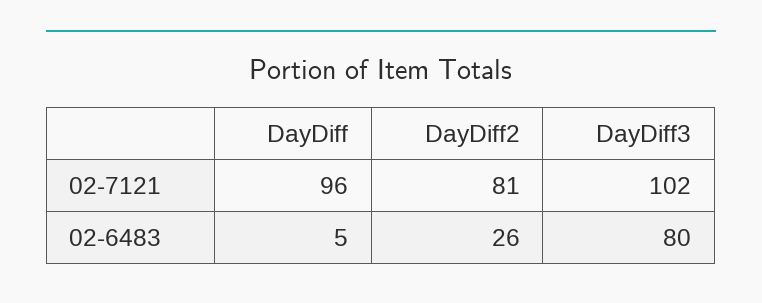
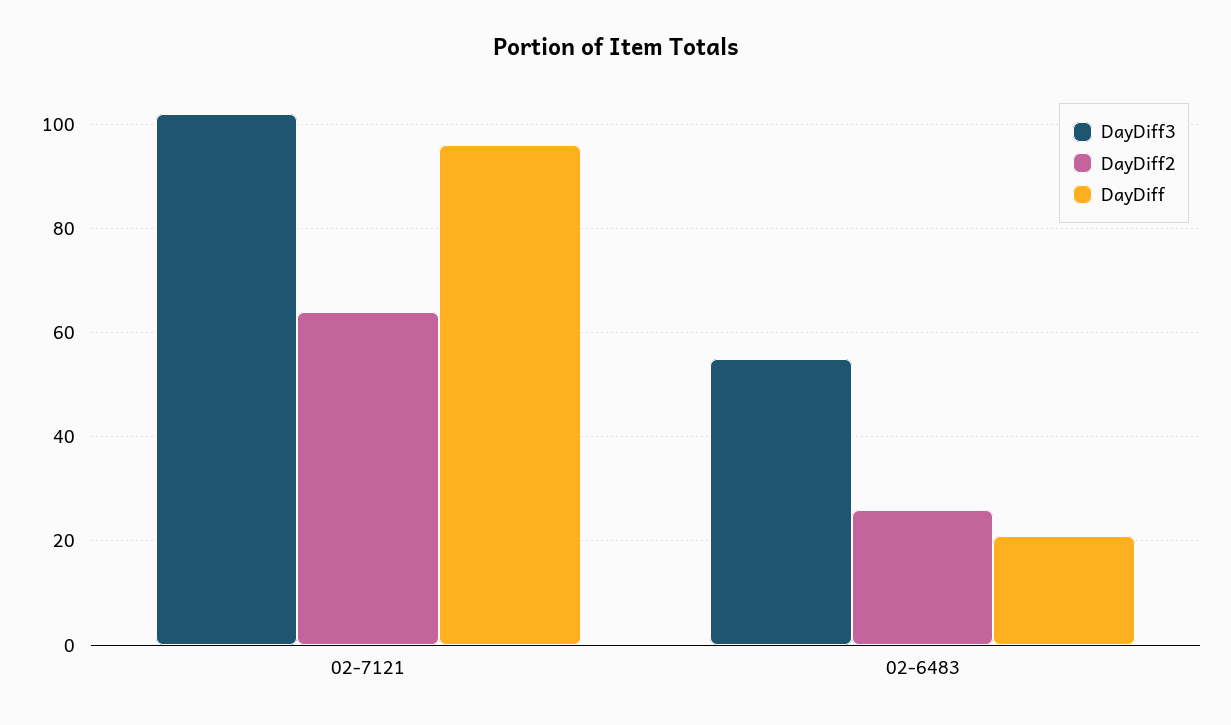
DayDiff2, 02-7121: 81 -> 65
DayDiff, 02-6483: 5 -> 20
DayDiff3, 02-6483: 80 -> 55

